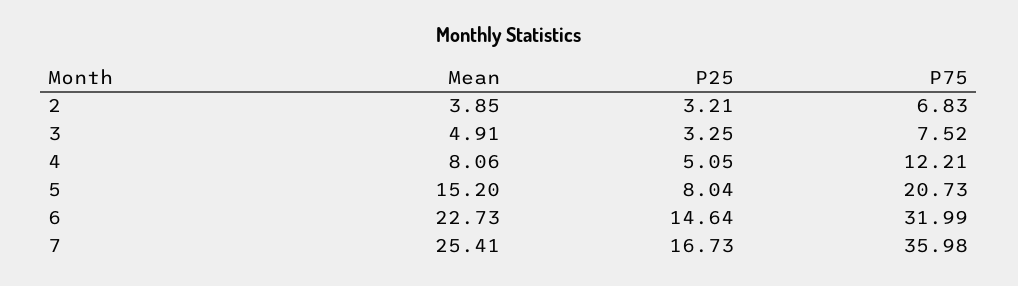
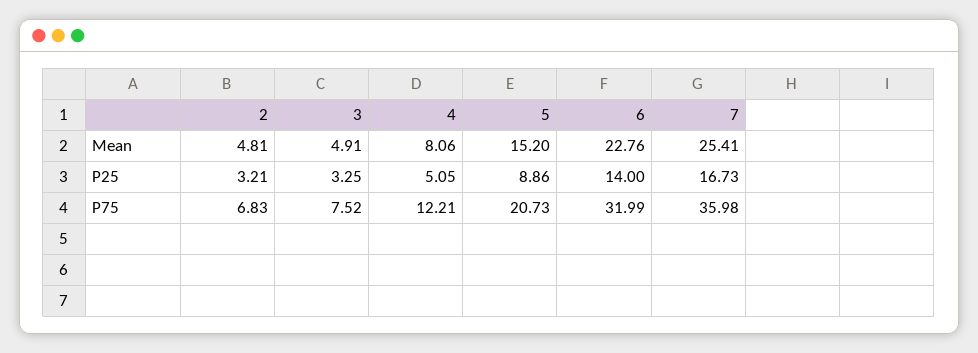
Mean, 2: 3.85 -> 4.81
P25, 5: 8.04 -> 8.86
Mean, 6: 22.73 -> 22.76
P25, 6: 14.64 -> 14

